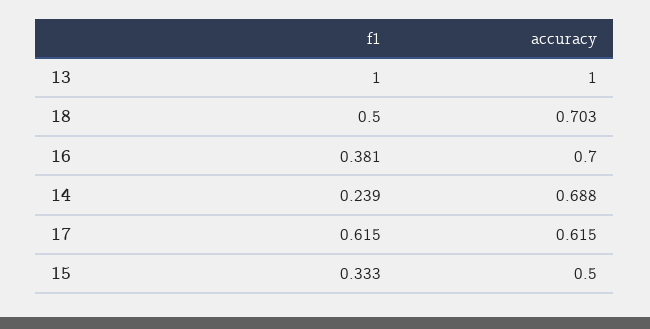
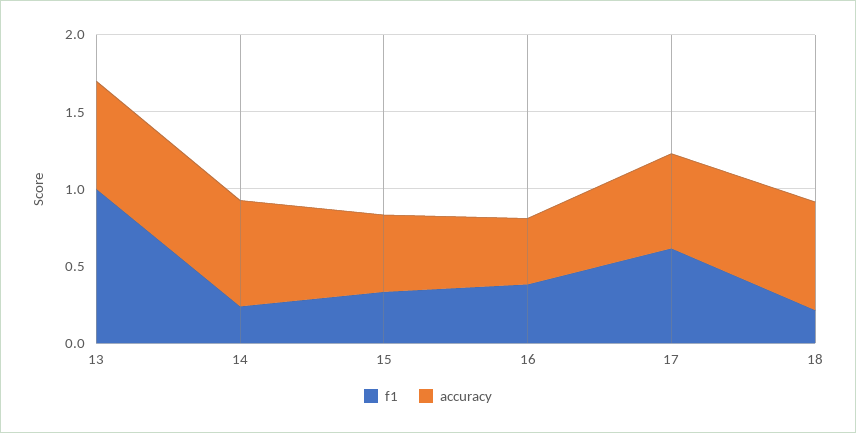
accuracy, 13: 1 -> 0.7
f1, 18: 0.5 -> 0.2
accuracy, 16: 0.7 -> 0.4

